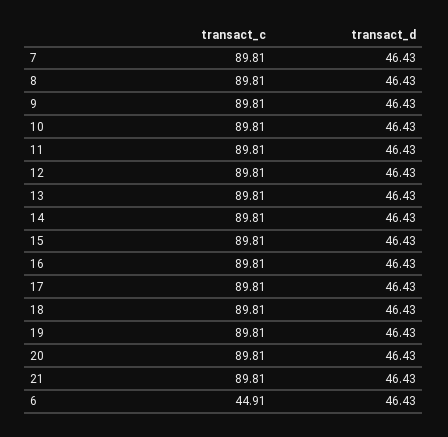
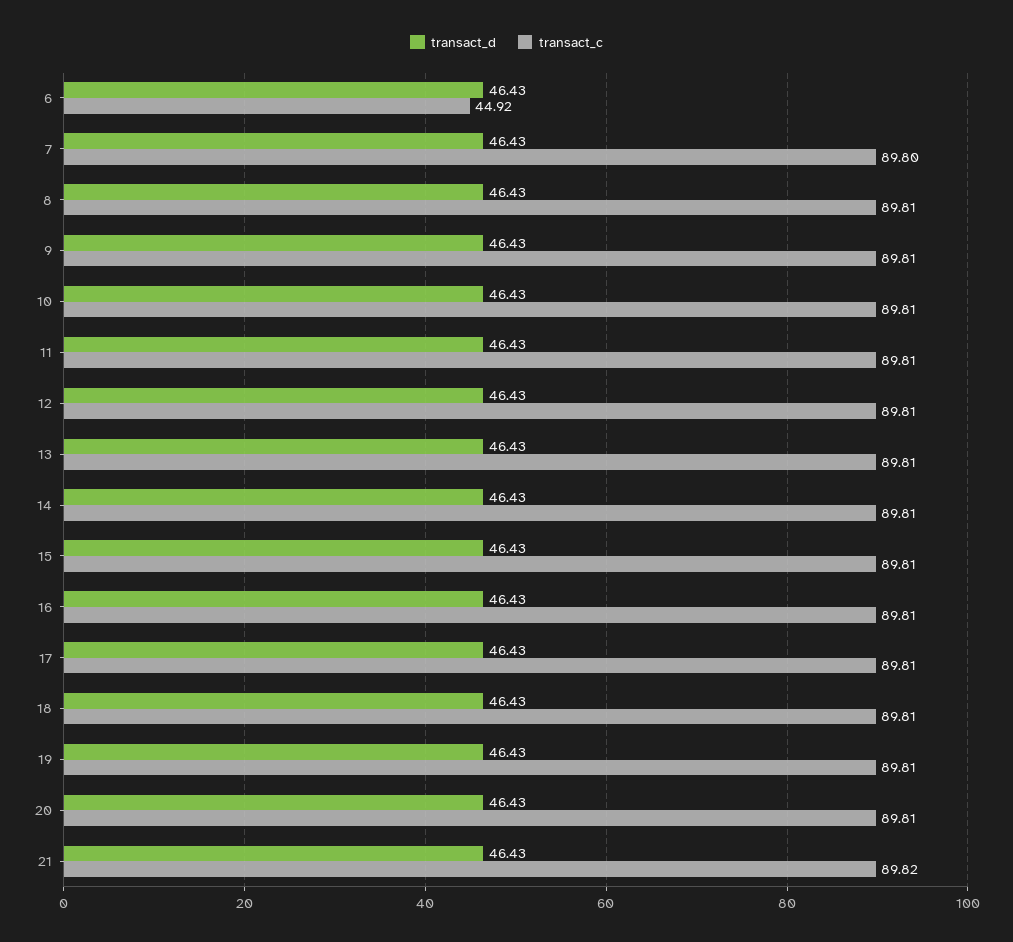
transact_c, 7: 89.81 -> 89.8
transact_c, 21: 89.81 -> 89.82
transact_c, 6: 44.91 -> 44.92

